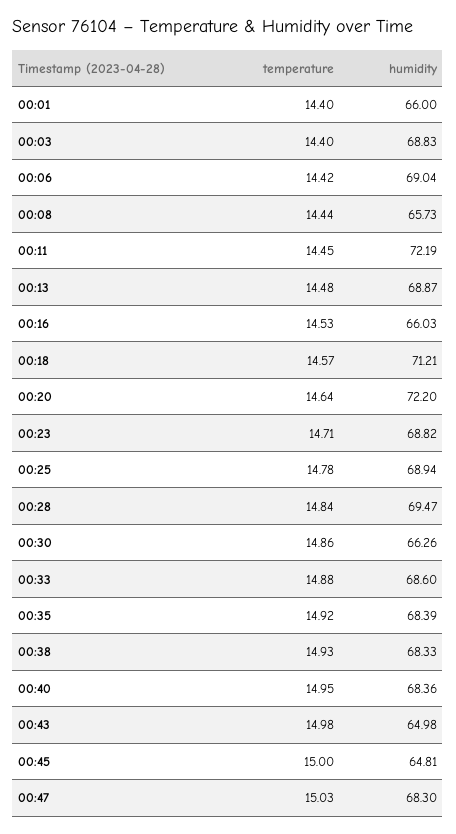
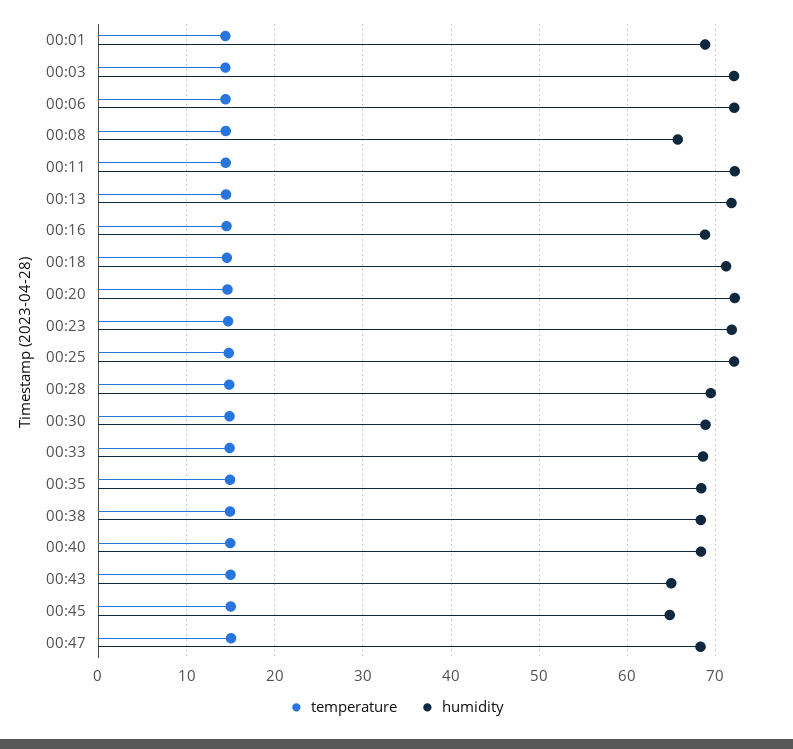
humidity, 00:01: 66 -> 69
humidity, 00:03: 68.83 -> 72
humidity, 00:06: 69.04 -> 72
humidity, 00:13: 68.87 -> 72
humidity, 00:16: 66.03 -> 69
humidity, 00:23: 68.82 -> 72
humidity, 00:25: 68.94 -> 72
humidity, 00:30: 66.26 -> 69

